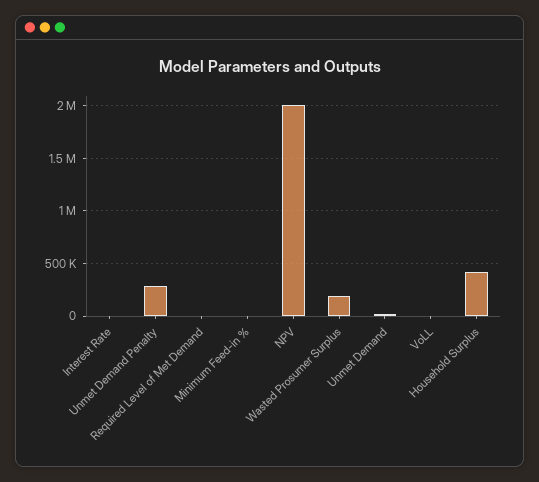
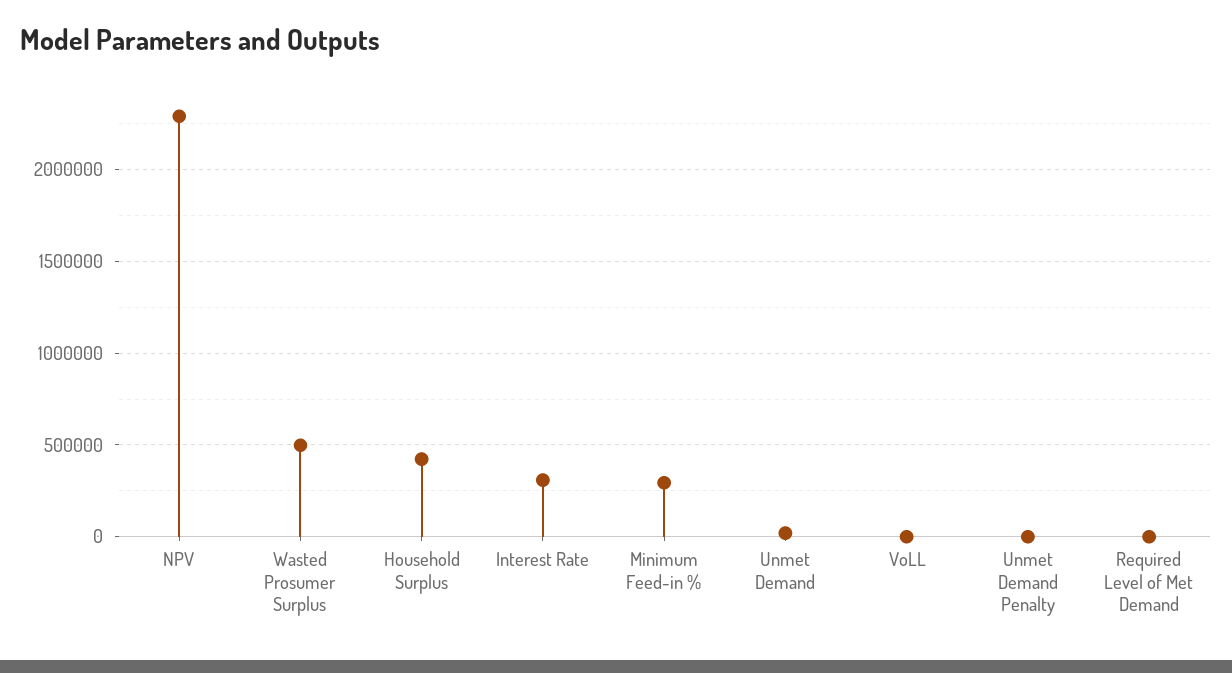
Interest Rate: 0 -> 300000
Unmet Demand Penalty: 300000 -> 0
Minimum Feed-in %: 0 -> 300000
NPV: 2000000 -> 2300000
Wasted Prosumer Surplus: 200000 -> 500000

